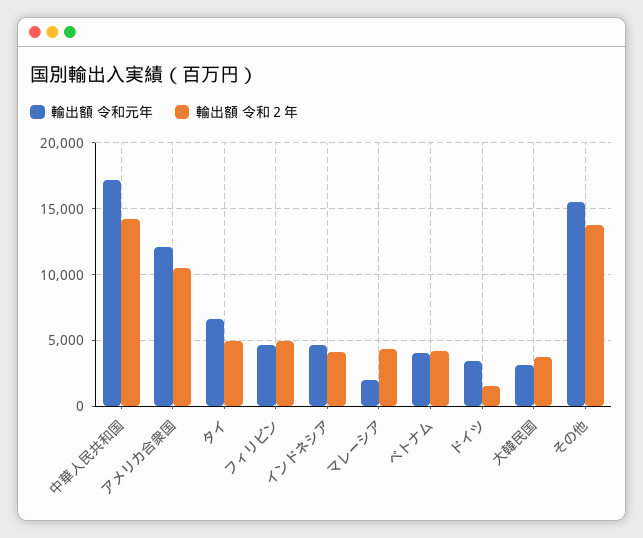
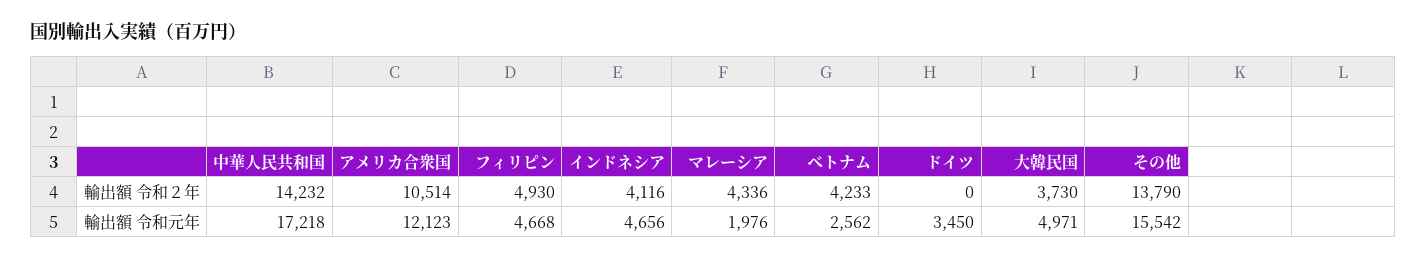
輸出額 令和元年, タイ: 6500 -> none
輸出額 令和２年, タイ: 5000 -> none
輸出額 令和元年, ベトナム: 4000 -> 2562
輸出額 令和２年, ドイツ: 1500 -> 0
輸出額 令和元年, 大韓民国: 3000 -> 4971

